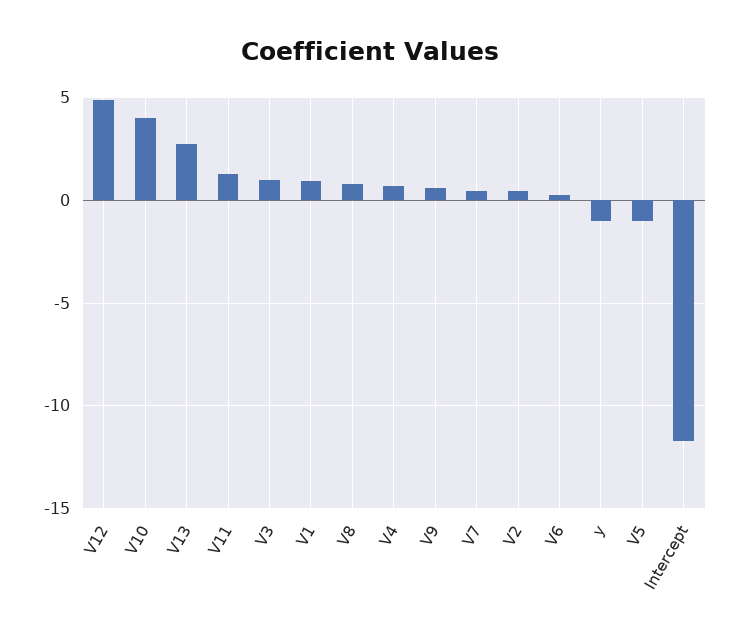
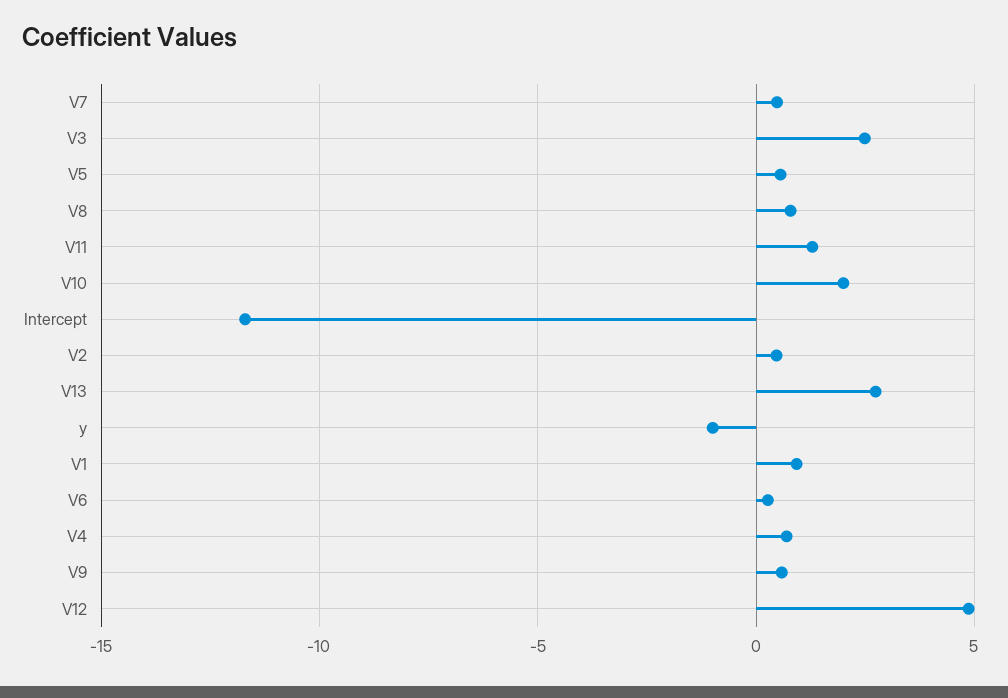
V10: 4 -> 2
V3: 1 -> 2.5
V5: -1 -> 0.5

